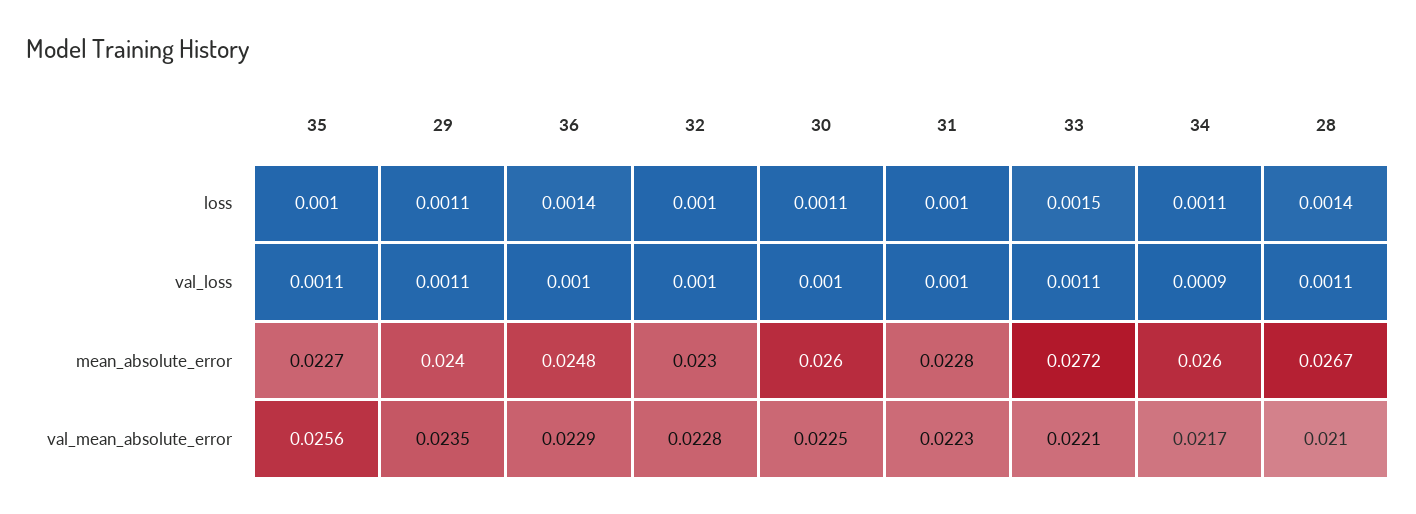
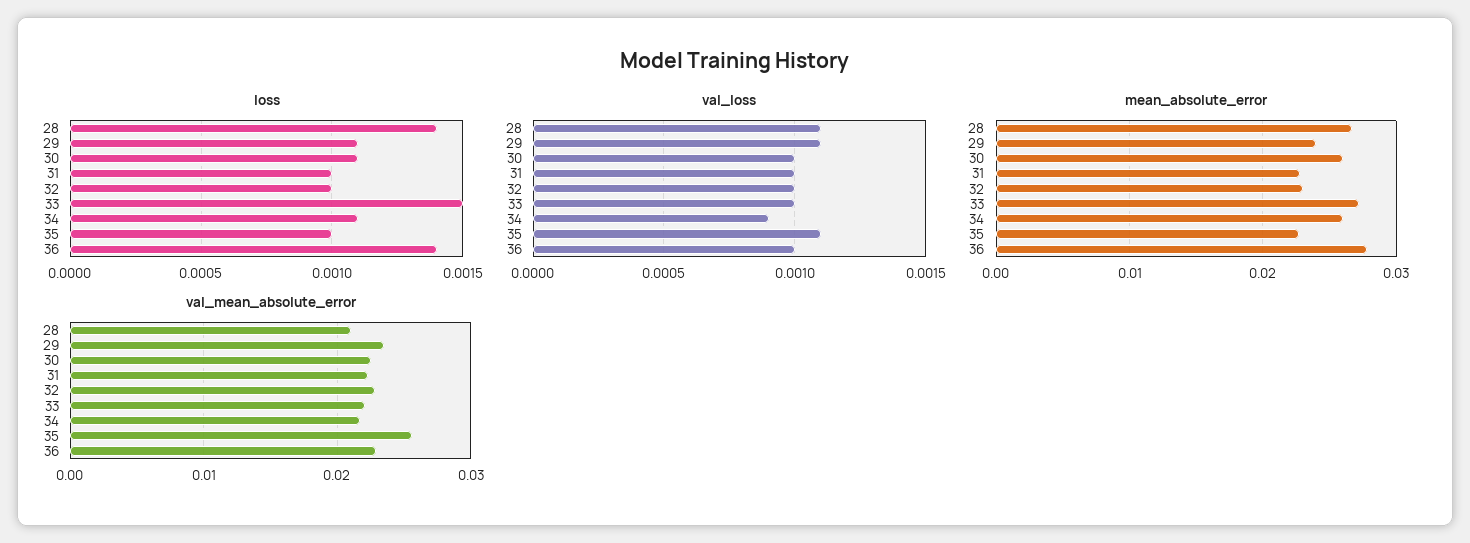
val_loss, 33: 0.0011 -> 0.001
mean_absolute_error, 36: 0.0248 -> 0.028

